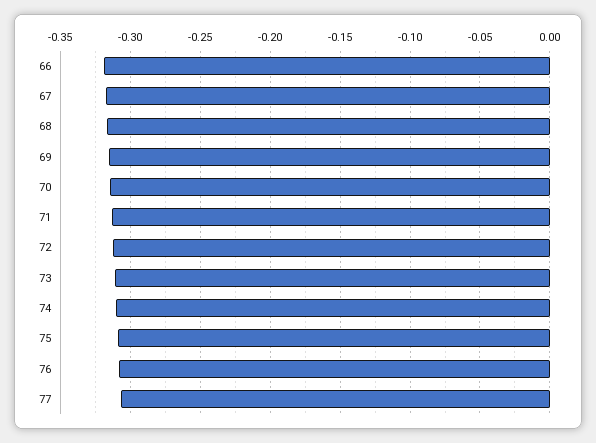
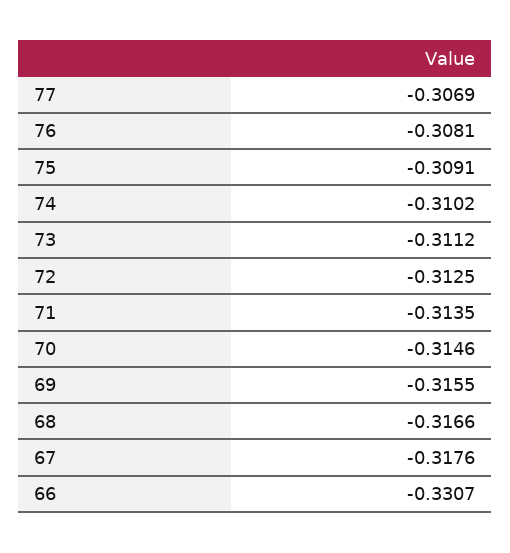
66: -0.32 -> -0.3307

